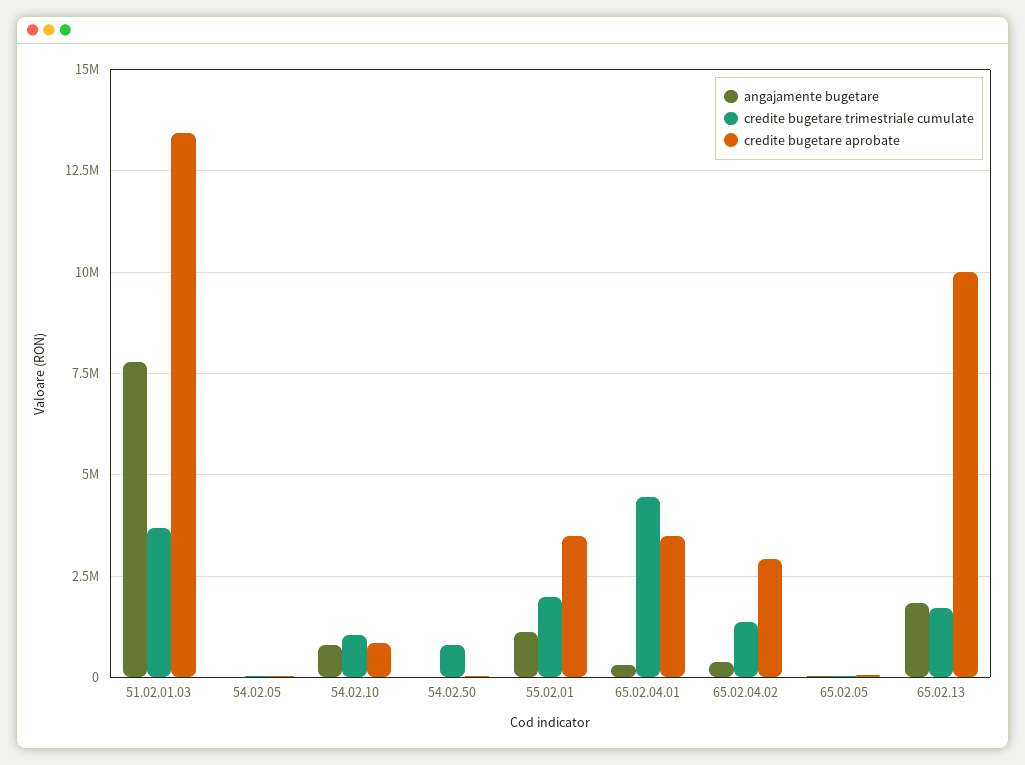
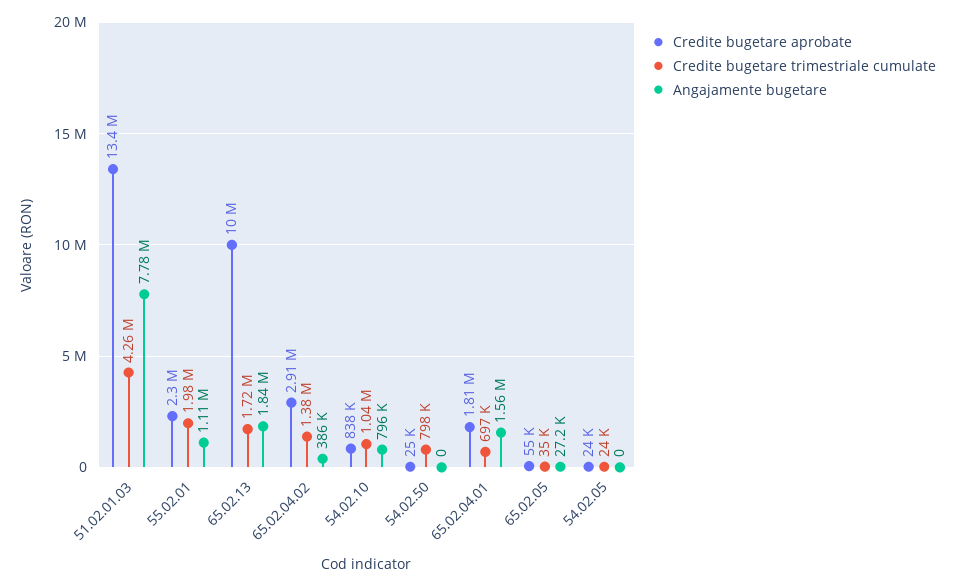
credite bugetare trimestriale cumulate, 51.02.01.03: 3750000 -> 4260000
credite bugetare aprobate, 55.02.01: 3500000 -> 2300000
angajamente bugetare, 65.02.04.01: 250000 -> 1560000
credite bugetare trimestriale cumulate, 65.02.04.01: 4500000 -> 697000
credite bugetare aprobate, 65.02.04.01: 3500000 -> 1810000

